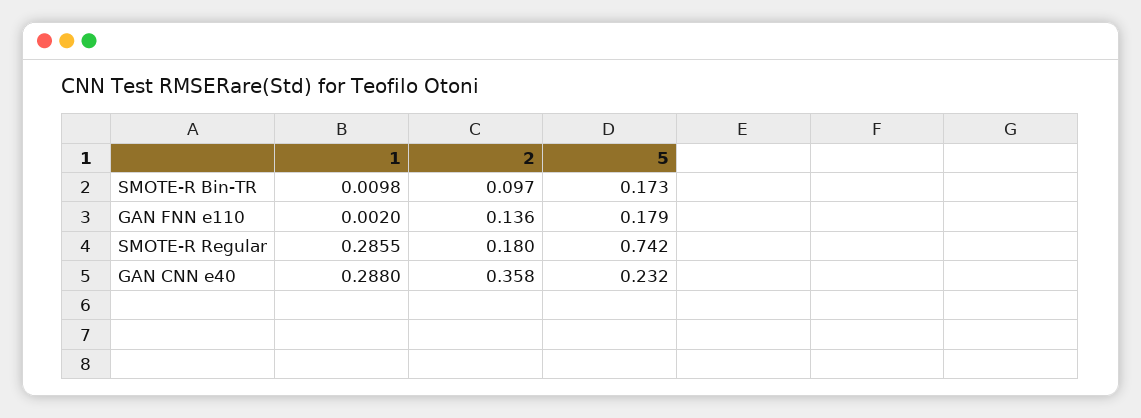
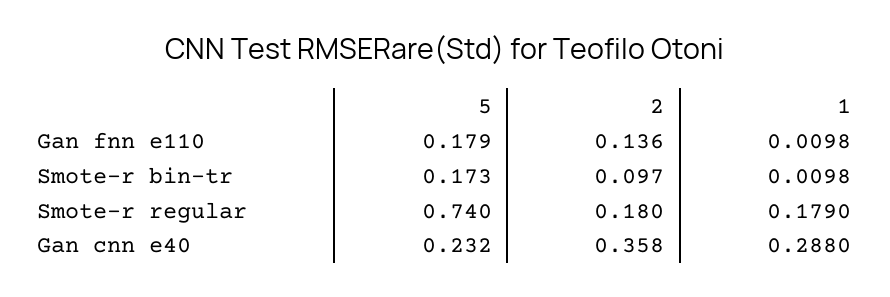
1, GAN FNN e110: 0.002 -> 0.0098
1, SMOTE-R Regular: 0.2855 -> 0.179
5, SMOTE-R Regular: 0.742 -> 0.74

